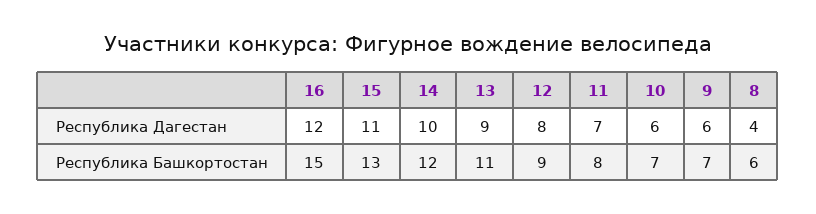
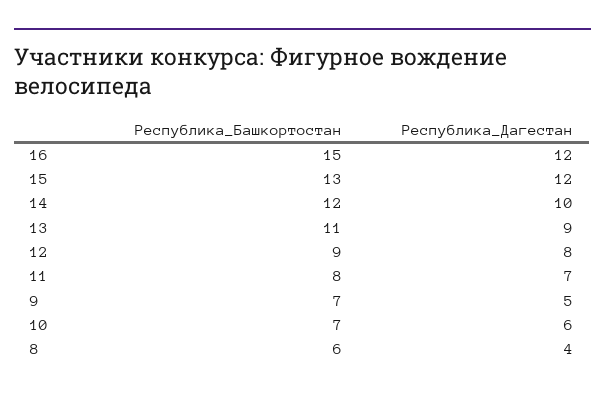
15, Республика Дагестан: 11 -> 12
9, Республика Дагестан: 6 -> 5

